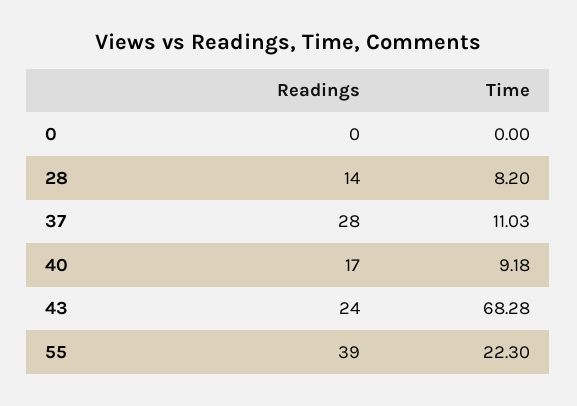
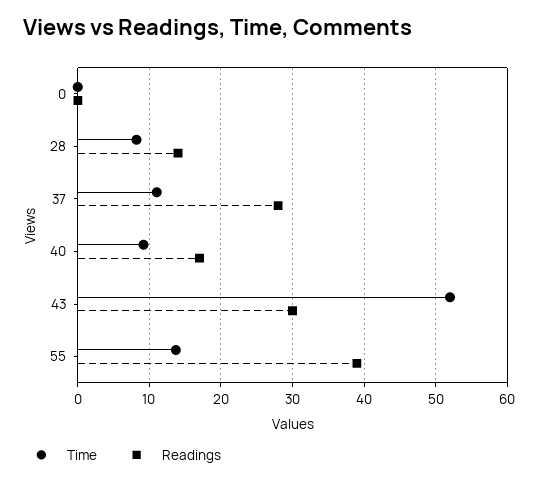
Readings, 43: 24 -> 30
Time, 43: 68.28 -> 52
Time, 55: 22.3 -> 14

